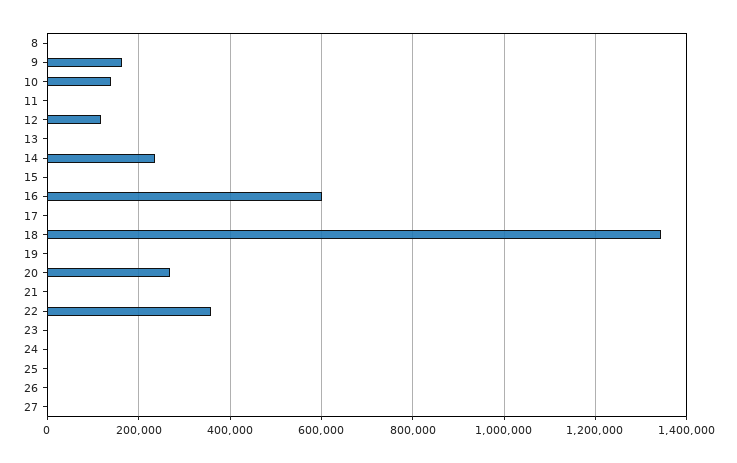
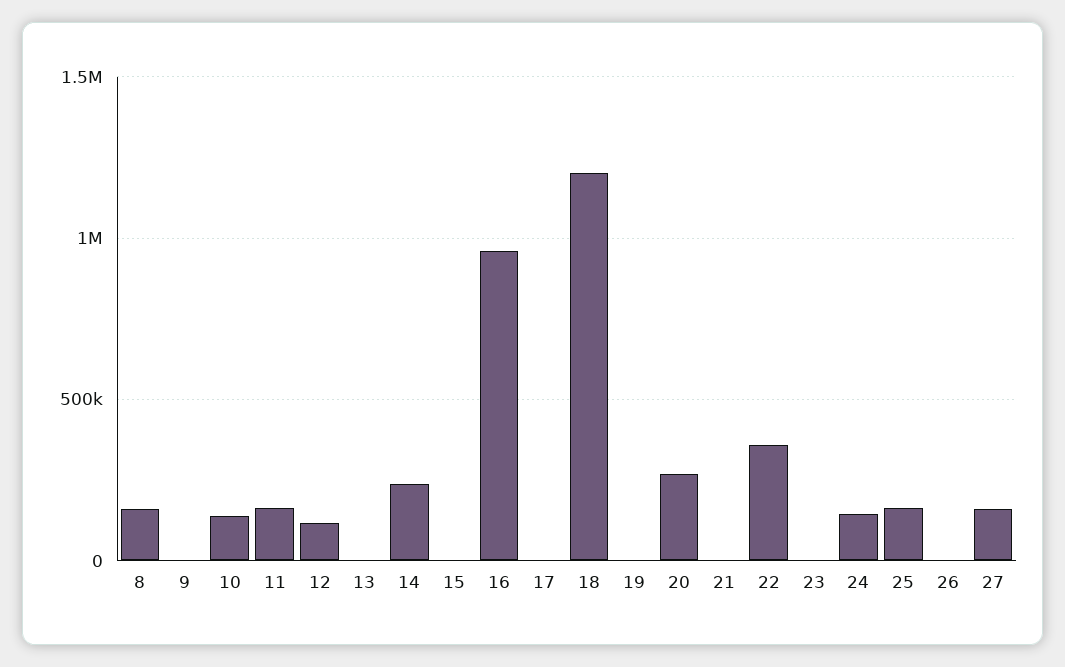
8: 0 -> 150000
9: 160000 -> 0
11: 0 -> 150000
16: 600000 -> 950000
18: 1340000 -> 1200000
24: 0 -> 150000
25: 0 -> 150000
27: 0 -> 150000

